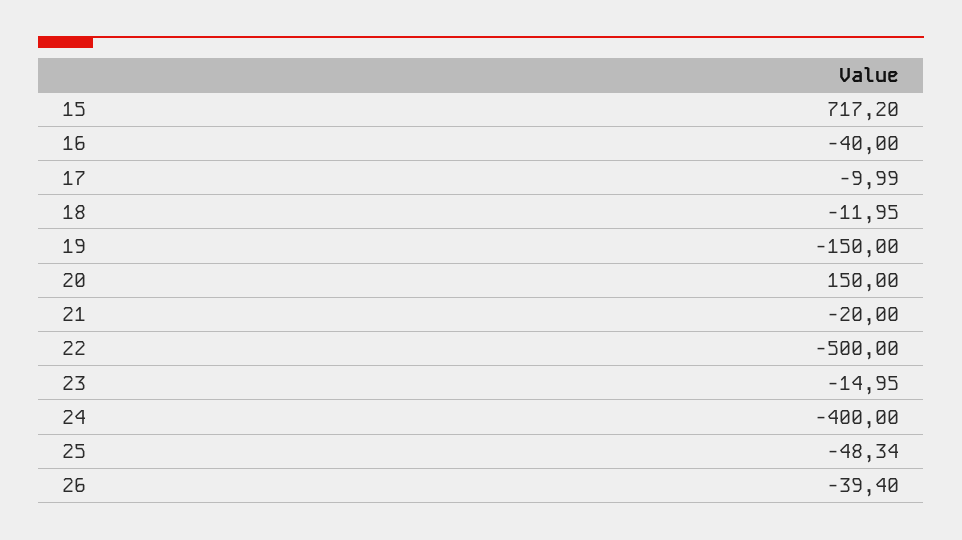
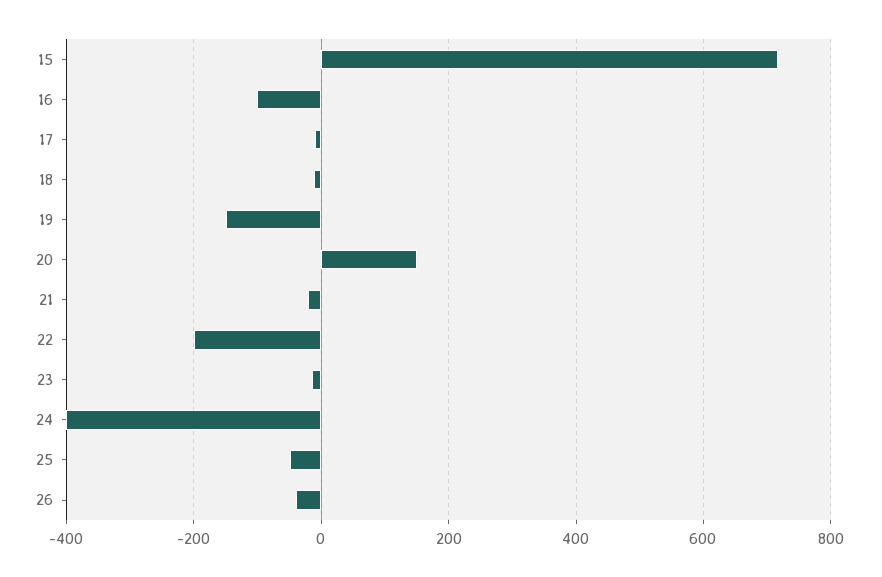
16: -40 -> -100
22: -500 -> -200

